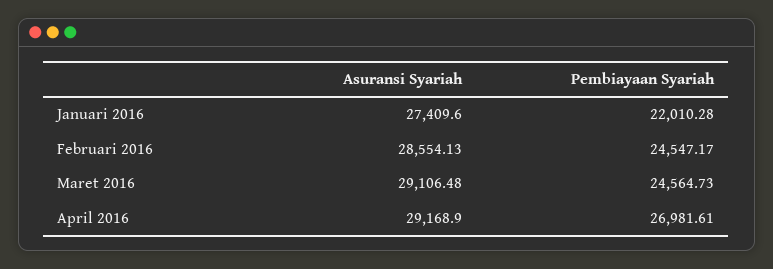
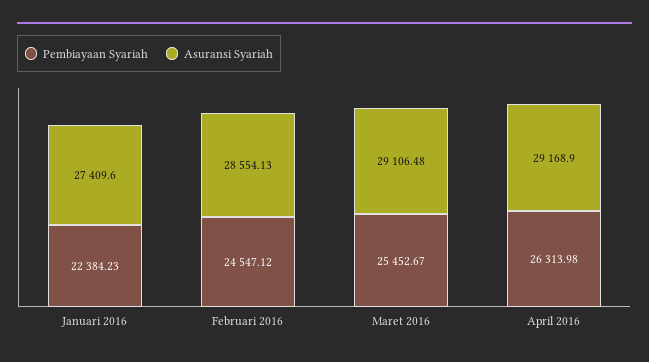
Pembiayaan Syariah, Januari 2016: 22010.28 -> 22384.23
Pembiayaan Syariah, Februari 2016: 24547.17 -> 24547.12
Pembiayaan Syariah, Maret 2016: 24564.73 -> 25452.67
Pembiayaan Syariah, April 2016: 26981.61 -> 26313.98

